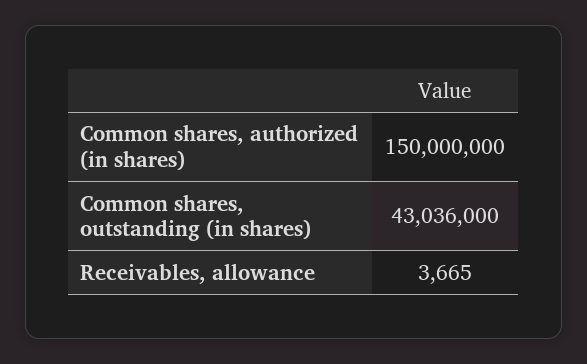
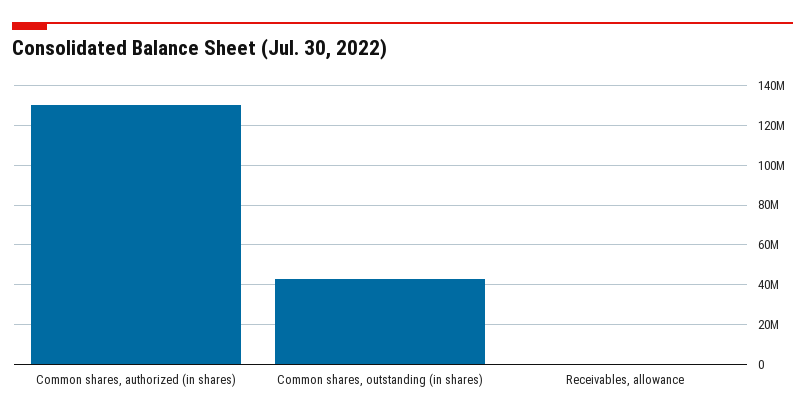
Common shares, authorized (in shares): 150000000 -> 130000000

